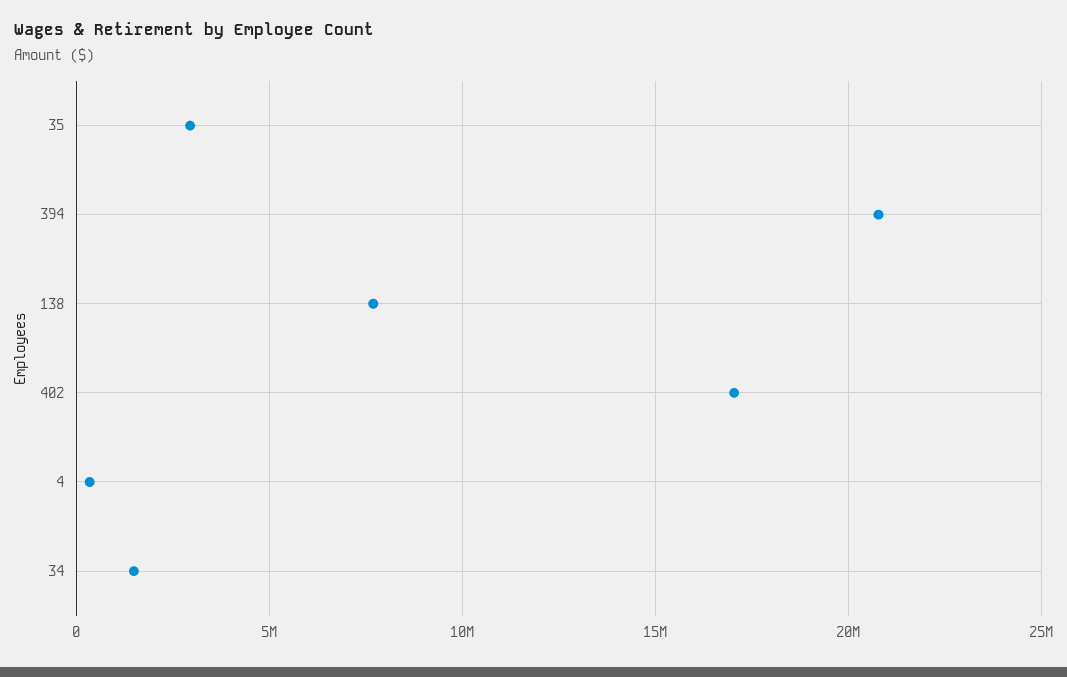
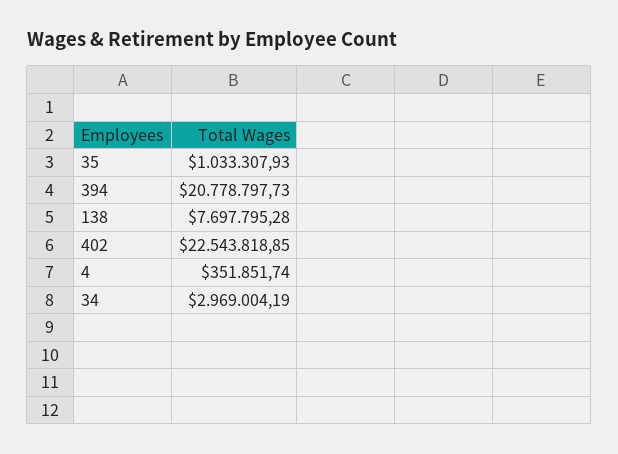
35: 3000000 -> 1033307.93
402: 17000000 -> 22543818.85
34: 1500000 -> 2969004.19

